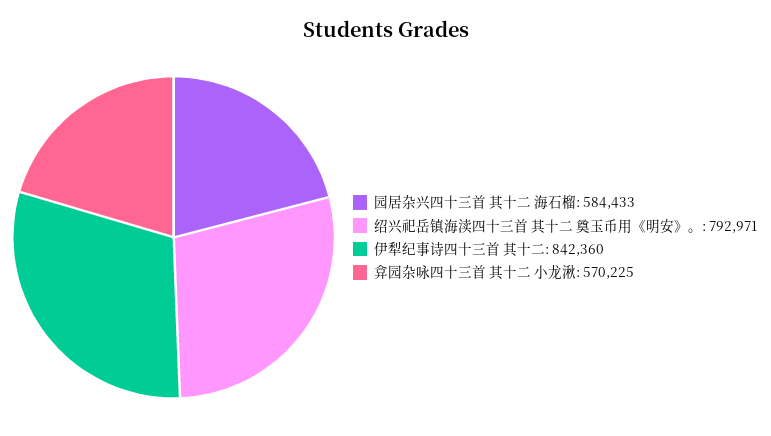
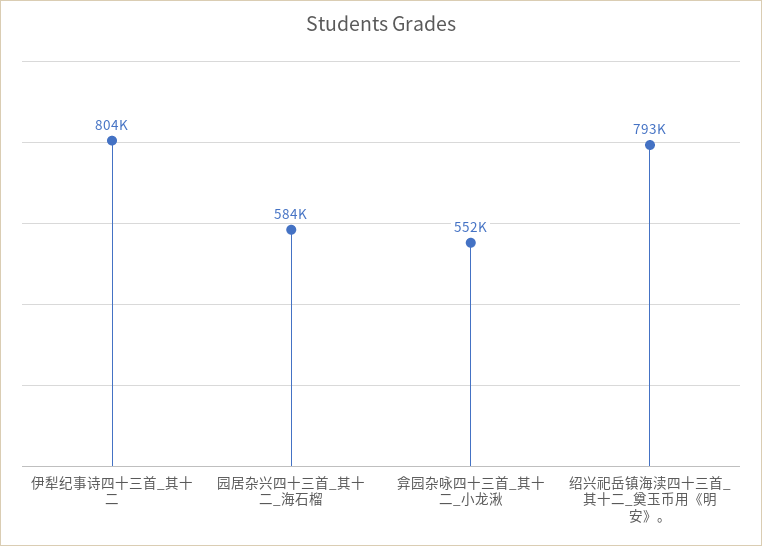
伊犁纪事诗四十三首 其十二: 842360 -> 804000
弇园杂咏四十三首 其十二 小龙湫: 570225 -> 552000

